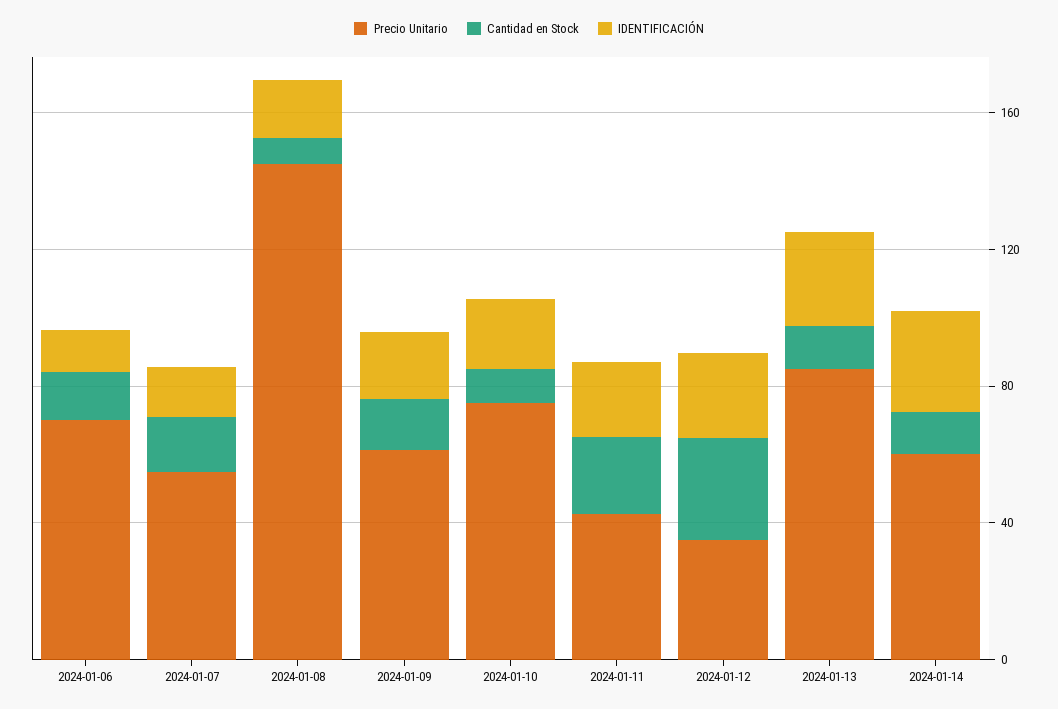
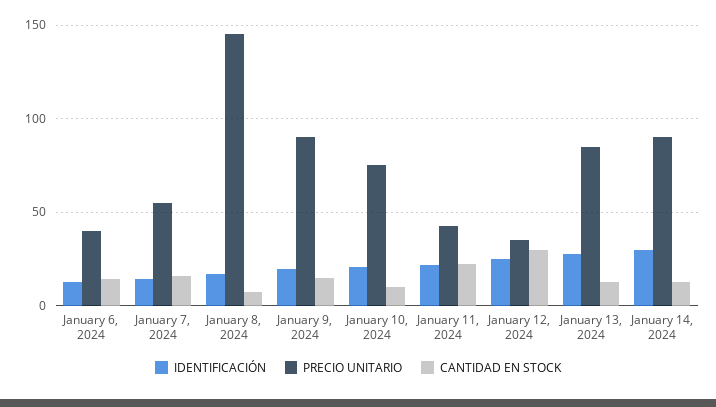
Precio Unitario, 2024-01-06: 70 -> 40
Precio Unitario, 2024-01-09: 60 -> 90
Precio Unitario, 2024-01-14: 60 -> 90

